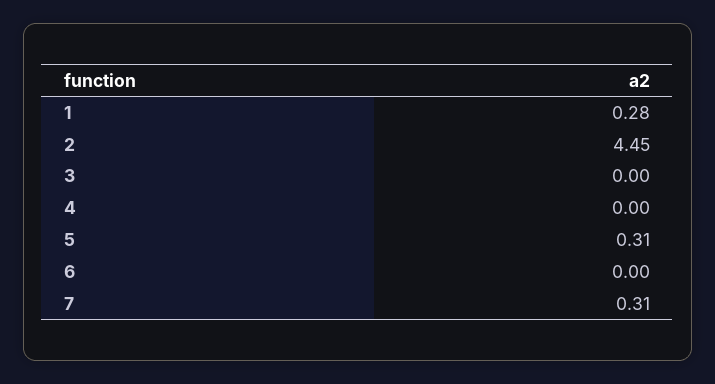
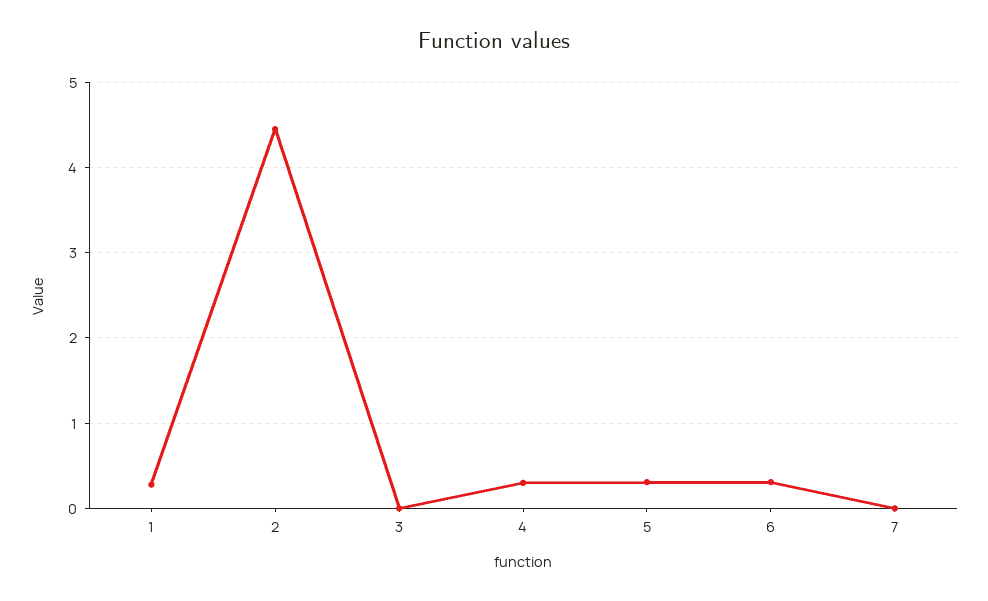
4: 0 -> 0.3
6: 0 -> 0.3
7: 0.31 -> 0

